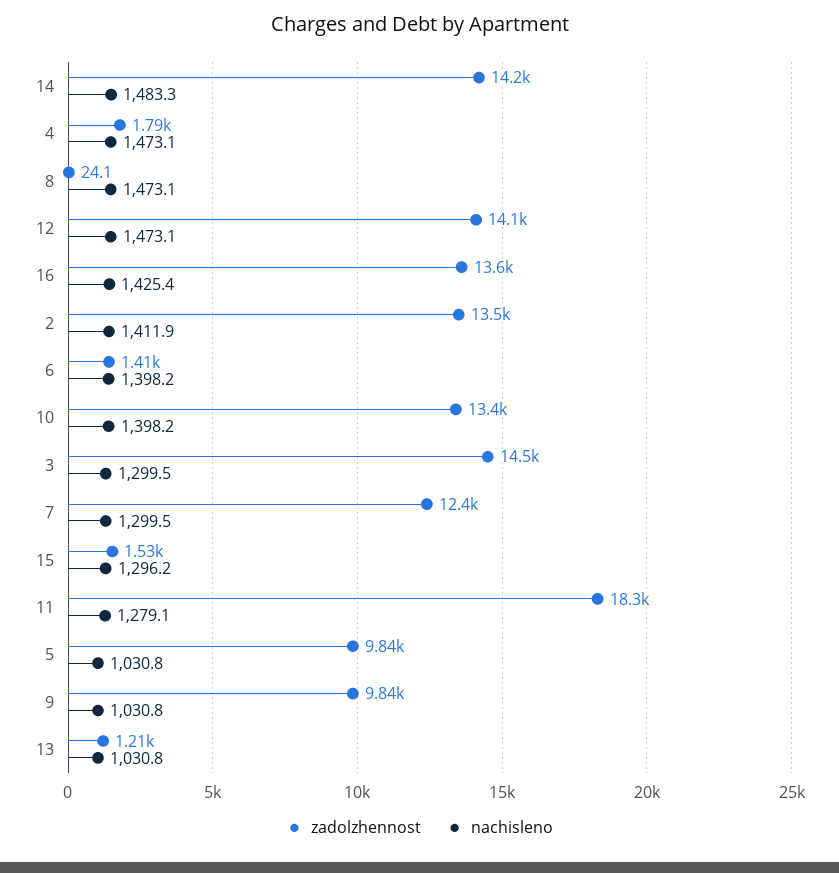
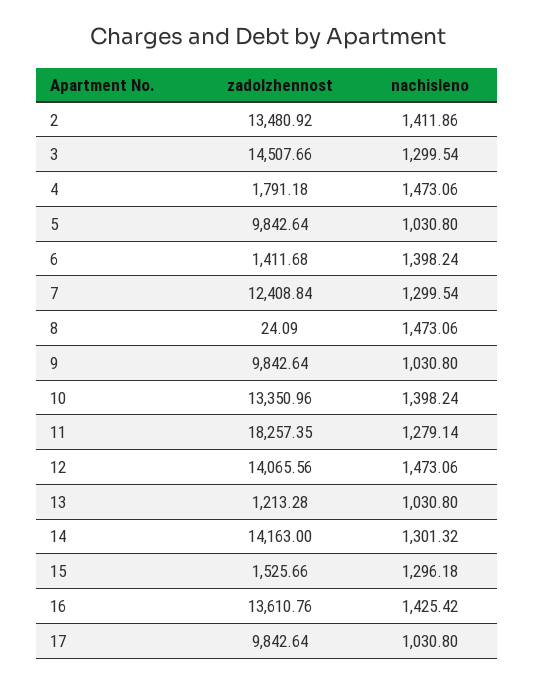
nachisleno, 14: 1483.3 -> 1301.32
zadolzhennost, 17: none -> 9842.64
nachisleno, 17: none -> 1030.8

